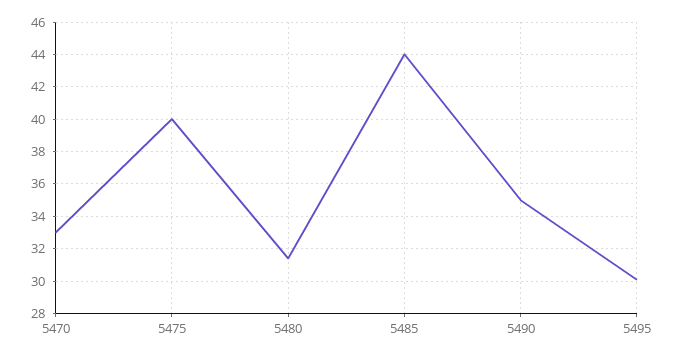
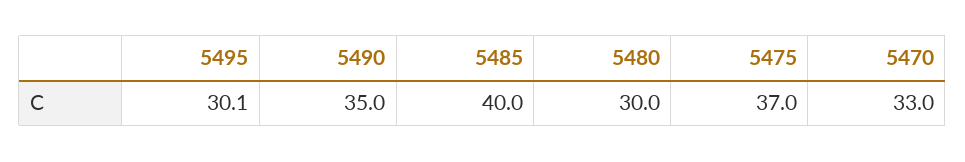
5475: 40 -> 37
5480: 31.5 -> 30
5485: 44 -> 40

